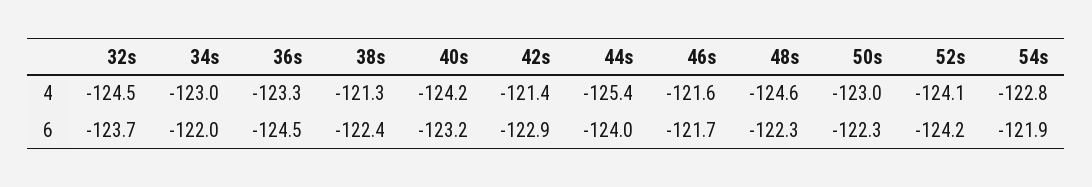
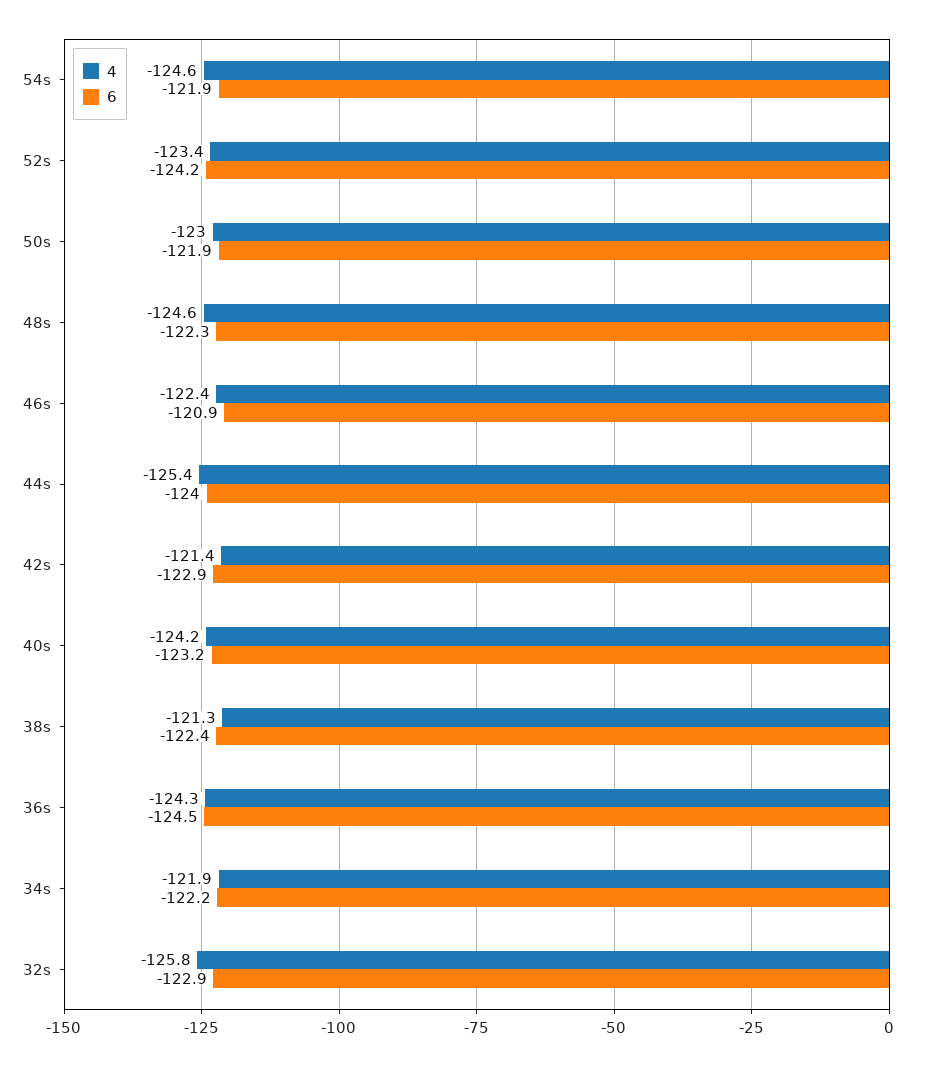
4, 32s: -124.5 -> -125.8
4, 34s: -123 -> -121.9
4, 36s: -123.3 -> -124.3
4, 46s: -121.6 -> -122.4
4, 52s: -124.1 -> -123.4
4, 54s: -122.8 -> -124.6
6, 32s: -123.7 -> -122.9
6, 34s: -122 -> -122.2
6, 46s: -121.7 -> -120.9
6, 50s: -122.3 -> -121.9

